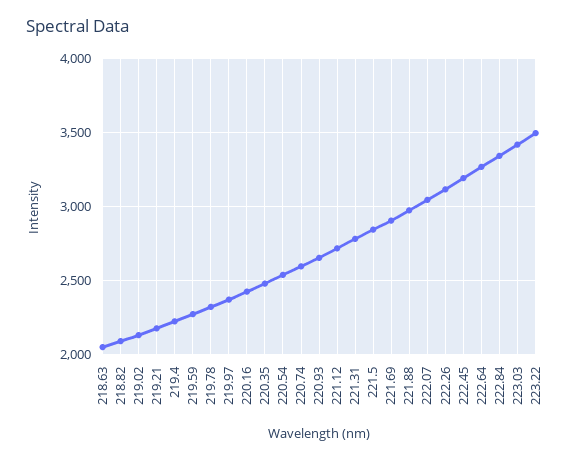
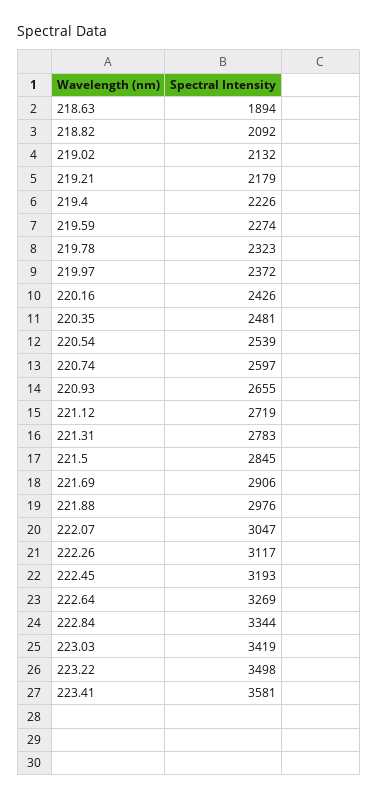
218.63: 2050 -> 1894
223.41: none -> 3581

